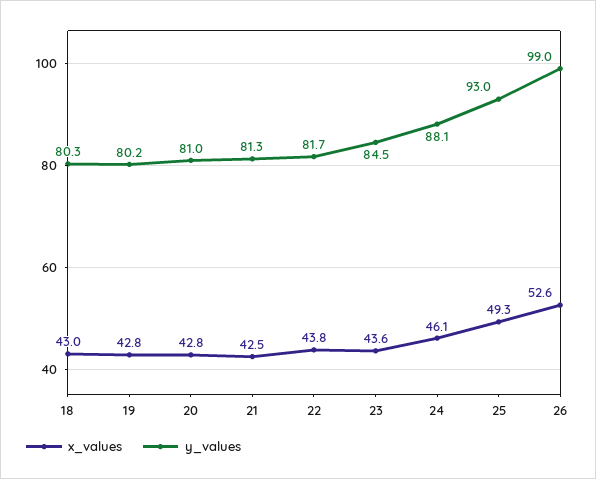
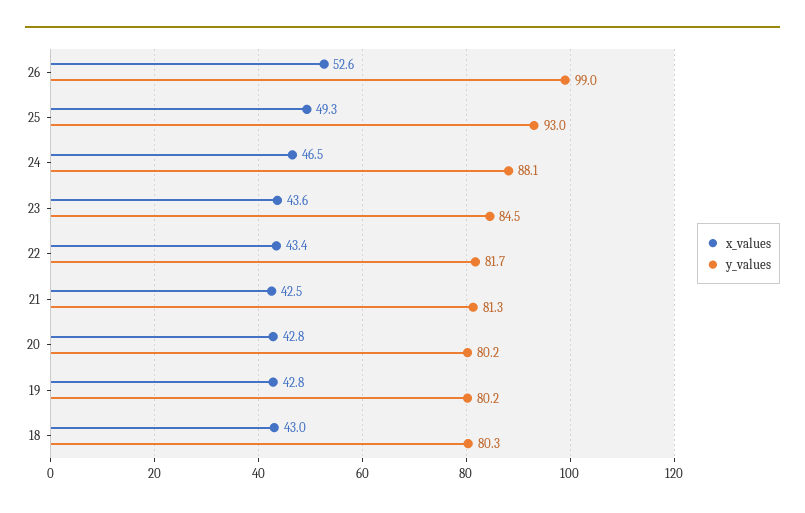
y_values, 20: 81 -> 80.2
x_values, 22: 43.8 -> 43.4
x_values, 24: 46.1 -> 46.5

